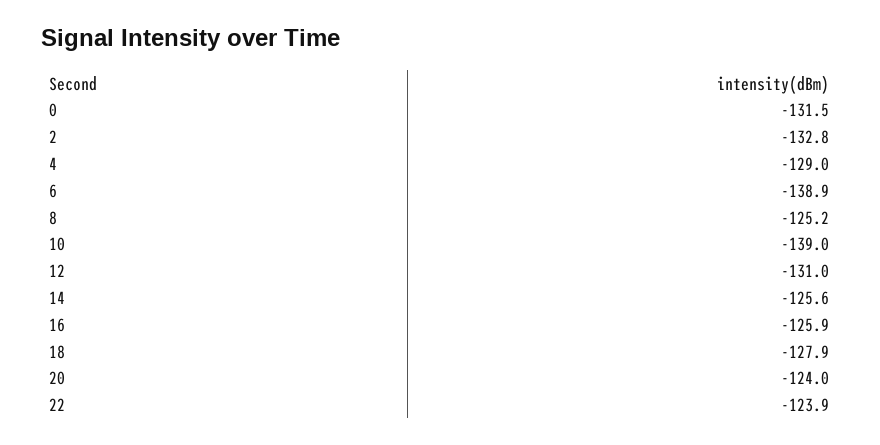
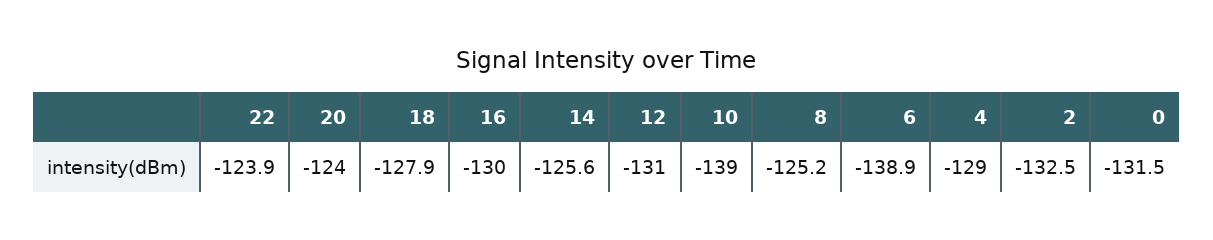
2: -132.8 -> -132.5
16: -125.9 -> -130

